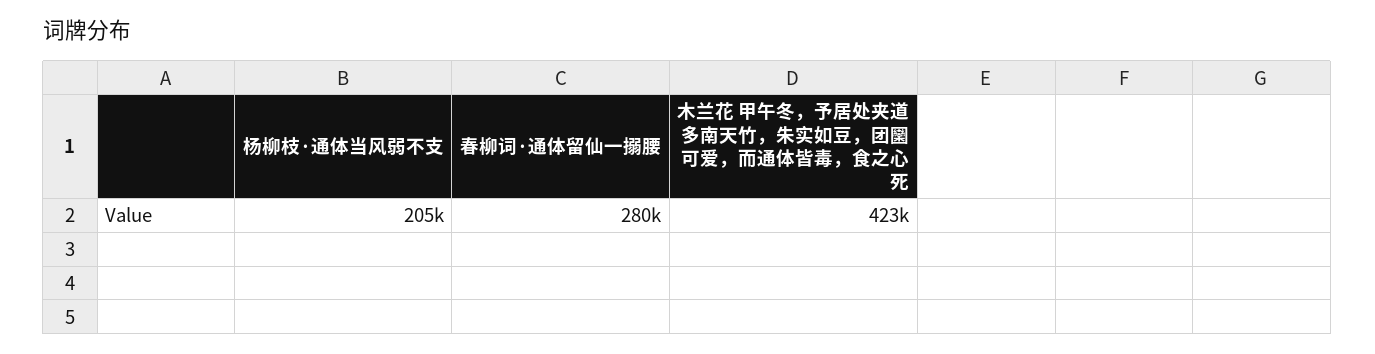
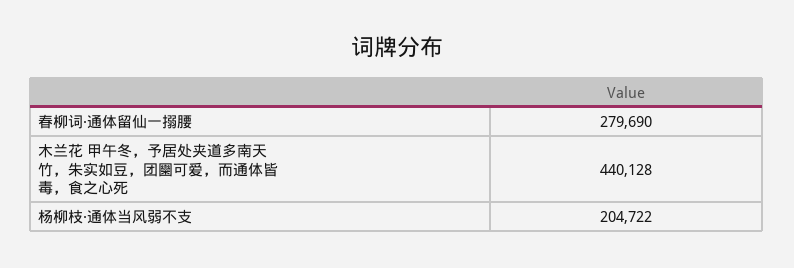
木兰花 甲午冬，予居处夹道多南天竹，朱实如豆，团圞可爱，而通体皆毒，食之心死: 423000 -> 440128

